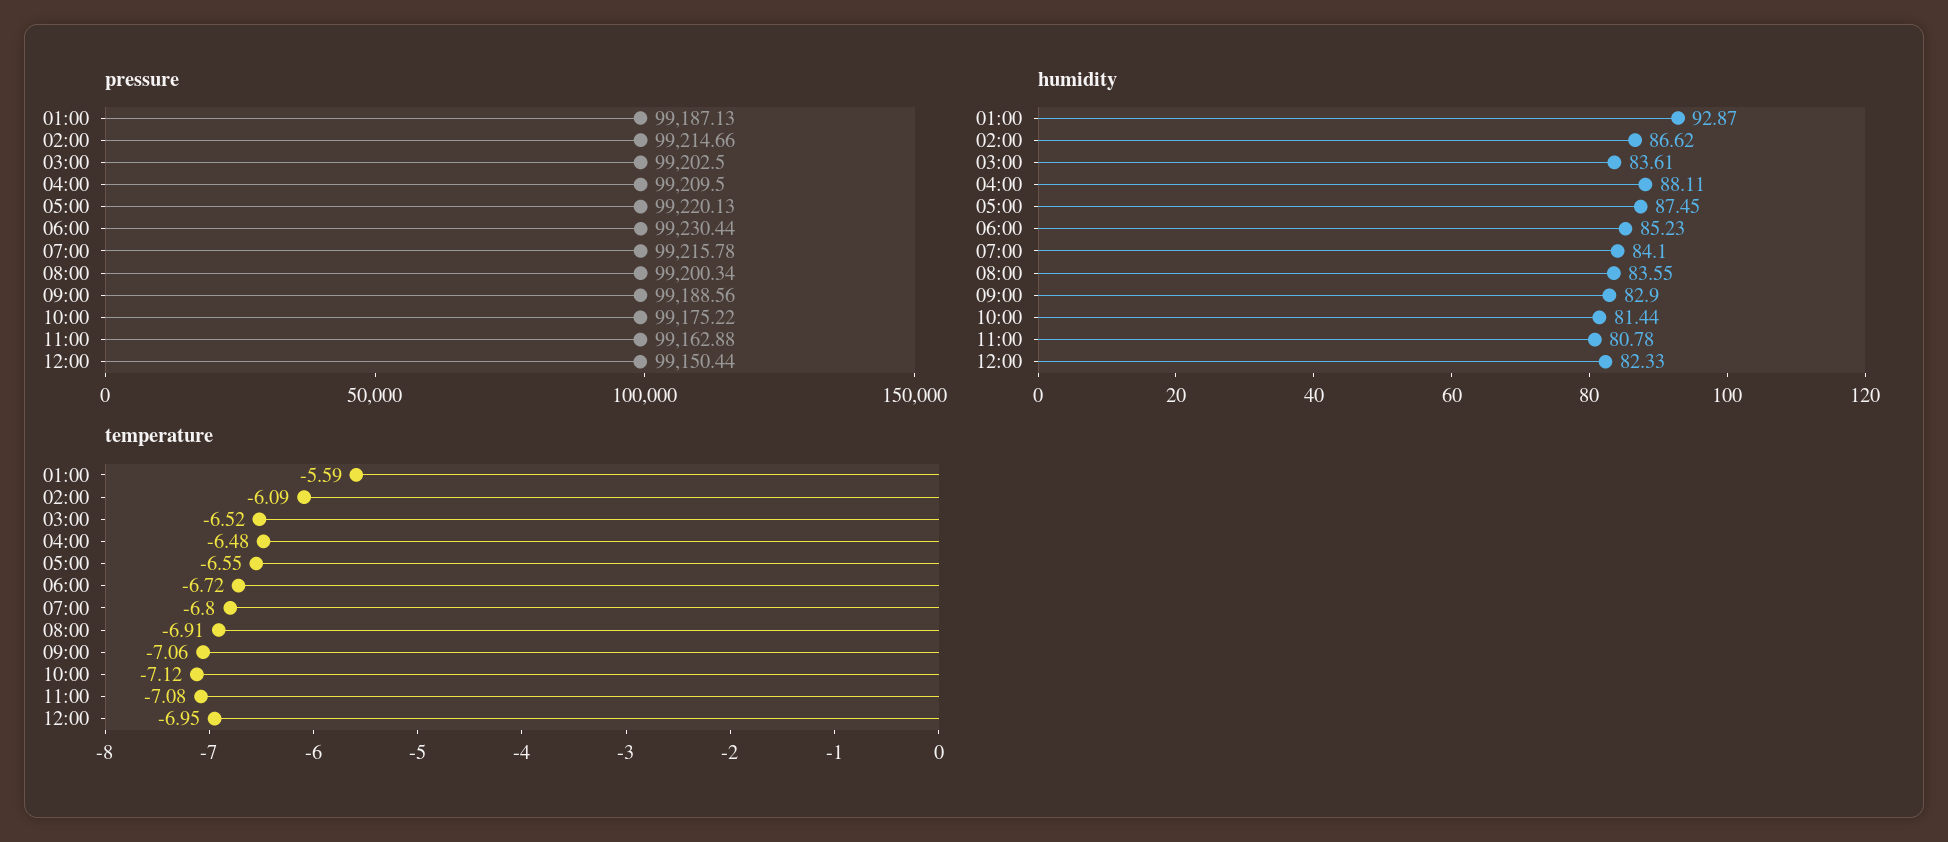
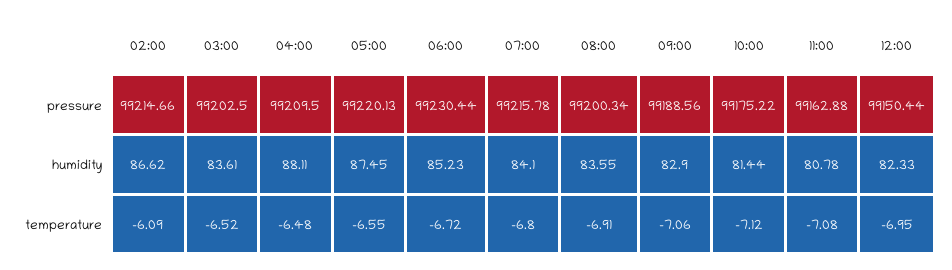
pressure, 01:00: 99187.13 -> none
humidity, 01:00: 92.87 -> none
temperature, 01:00: -5.59 -> none

